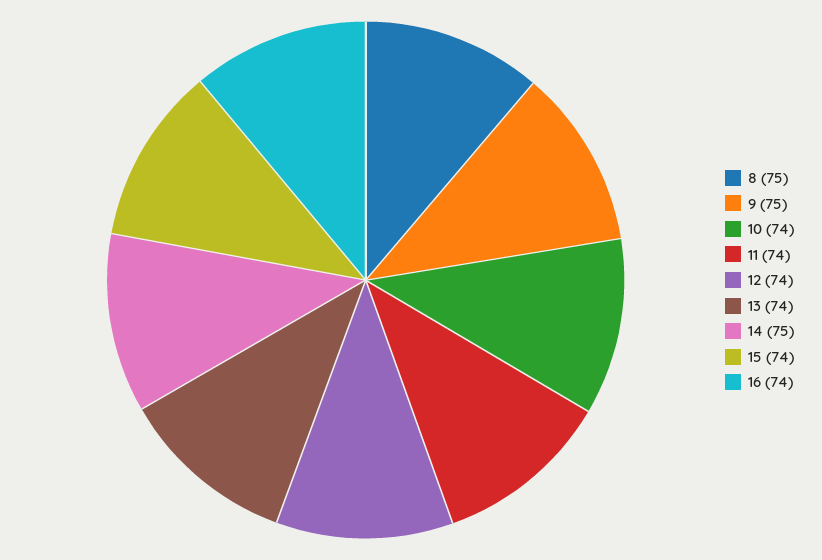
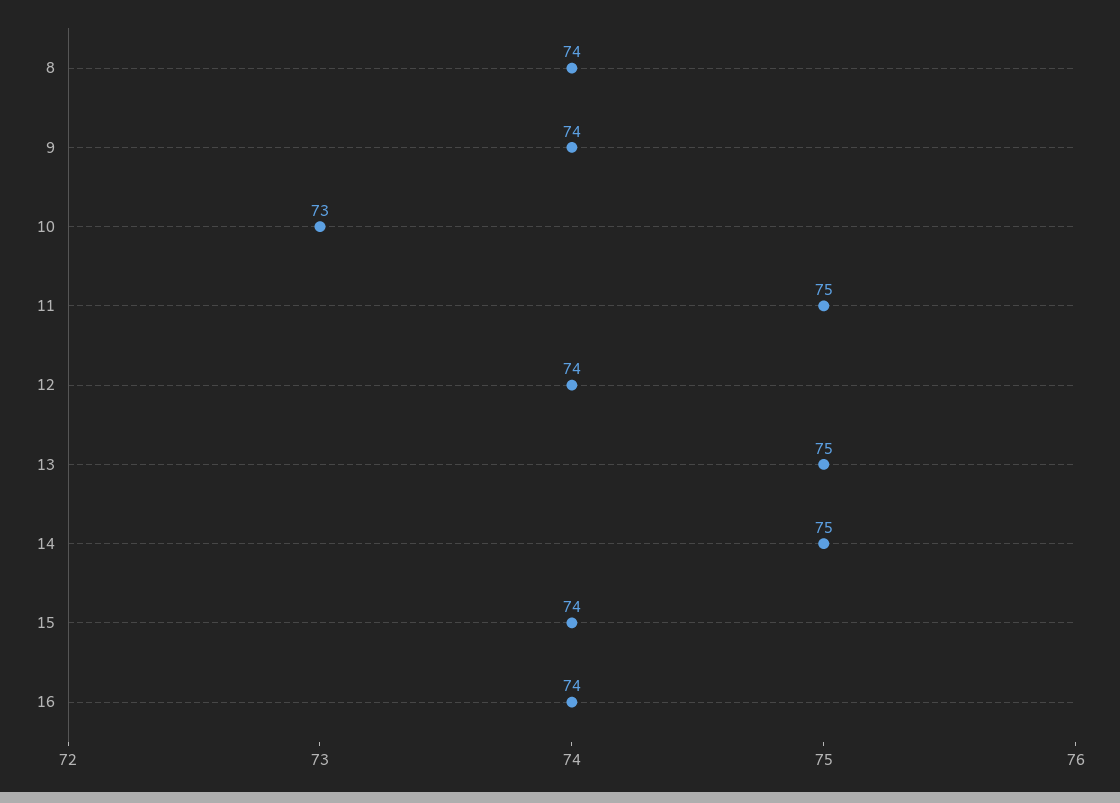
8: 75 -> 74
9: 75 -> 74
10: 74 -> 73
11: 74 -> 75
13: 74 -> 75

